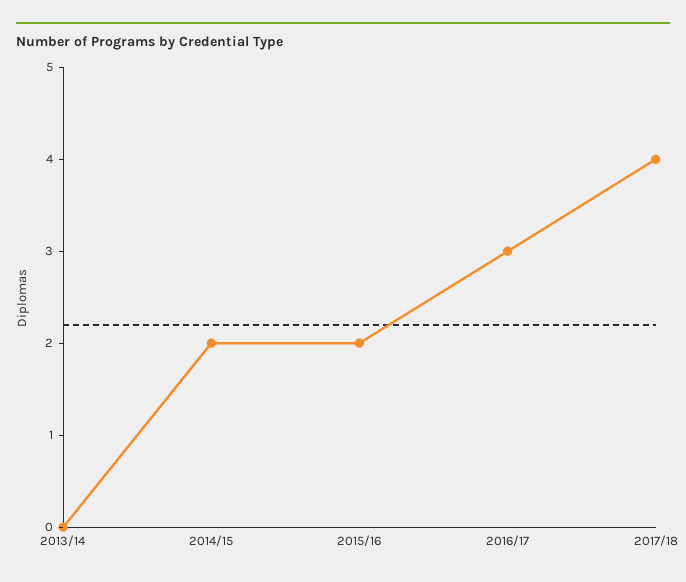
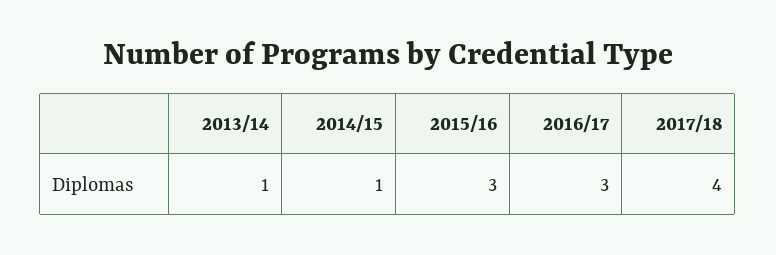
2013/14: 0 -> 1
2014/15: 2 -> 1
2015/16: 2 -> 3

